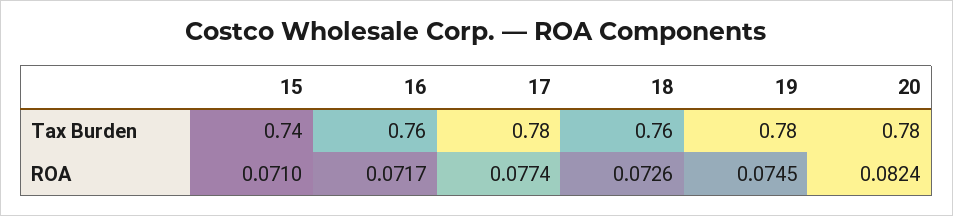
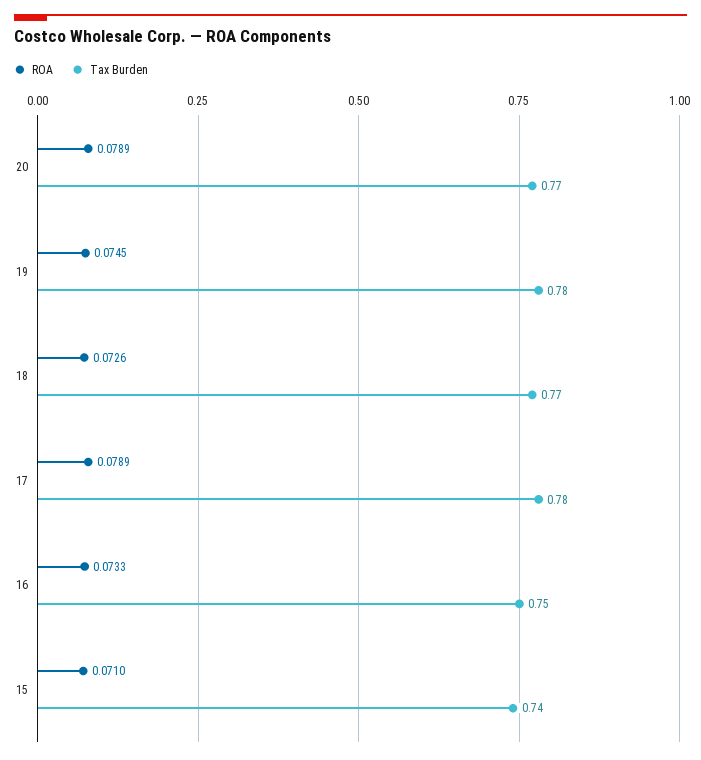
Tax Burden, 16: 0.76 -> 0.75
Tax Burden, 18: 0.76 -> 0.77
Tax Burden, 20: 0.78 -> 0.77
ROA, 16: 0.0717 -> 0.0733
ROA, 17: 0.0774 -> 0.0789
ROA, 20: 0.0824 -> 0.0789

